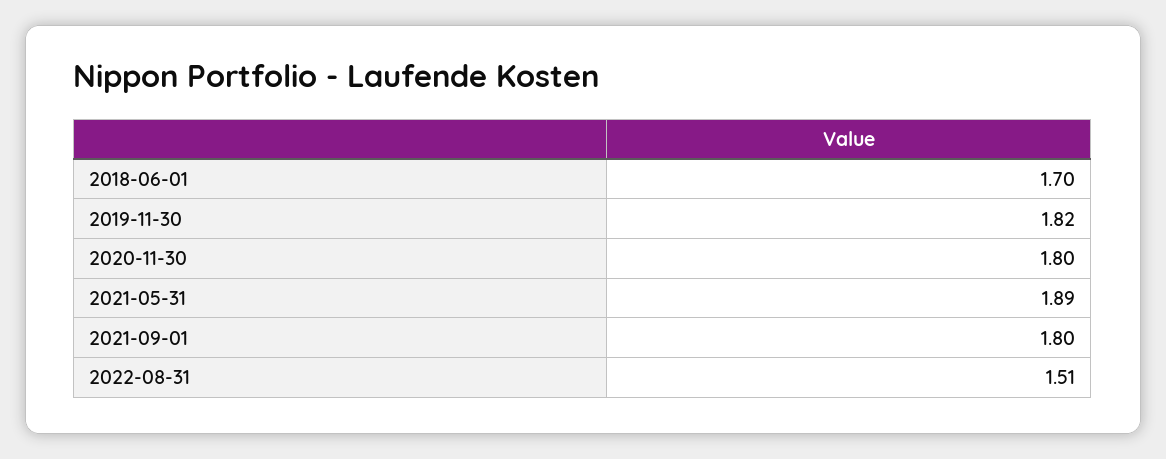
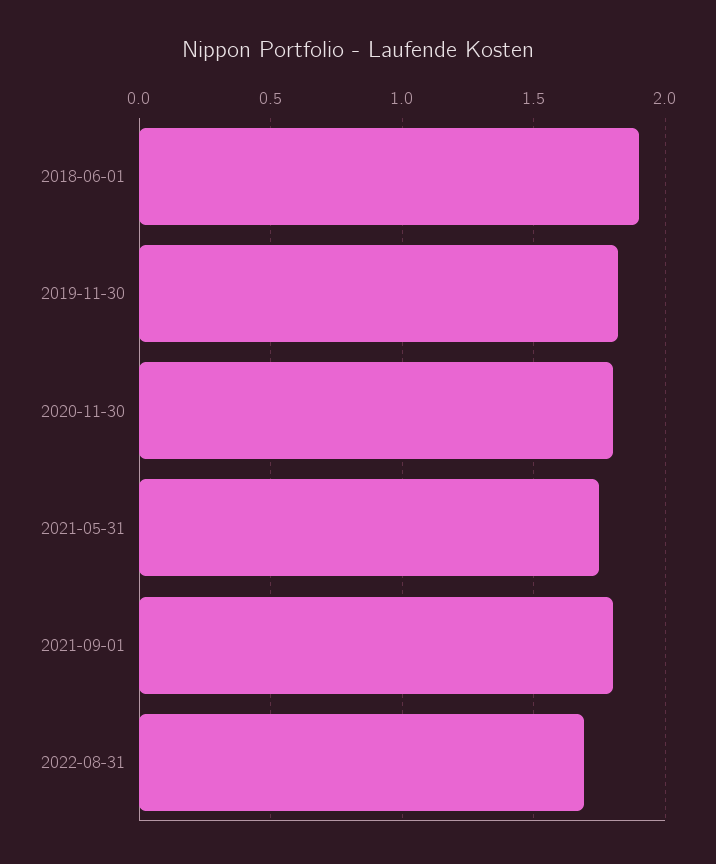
2018-06-01: 1.7 -> 1.9
2021-05-31: 1.89 -> 1.75
2022-08-31: 1.51 -> 1.7

